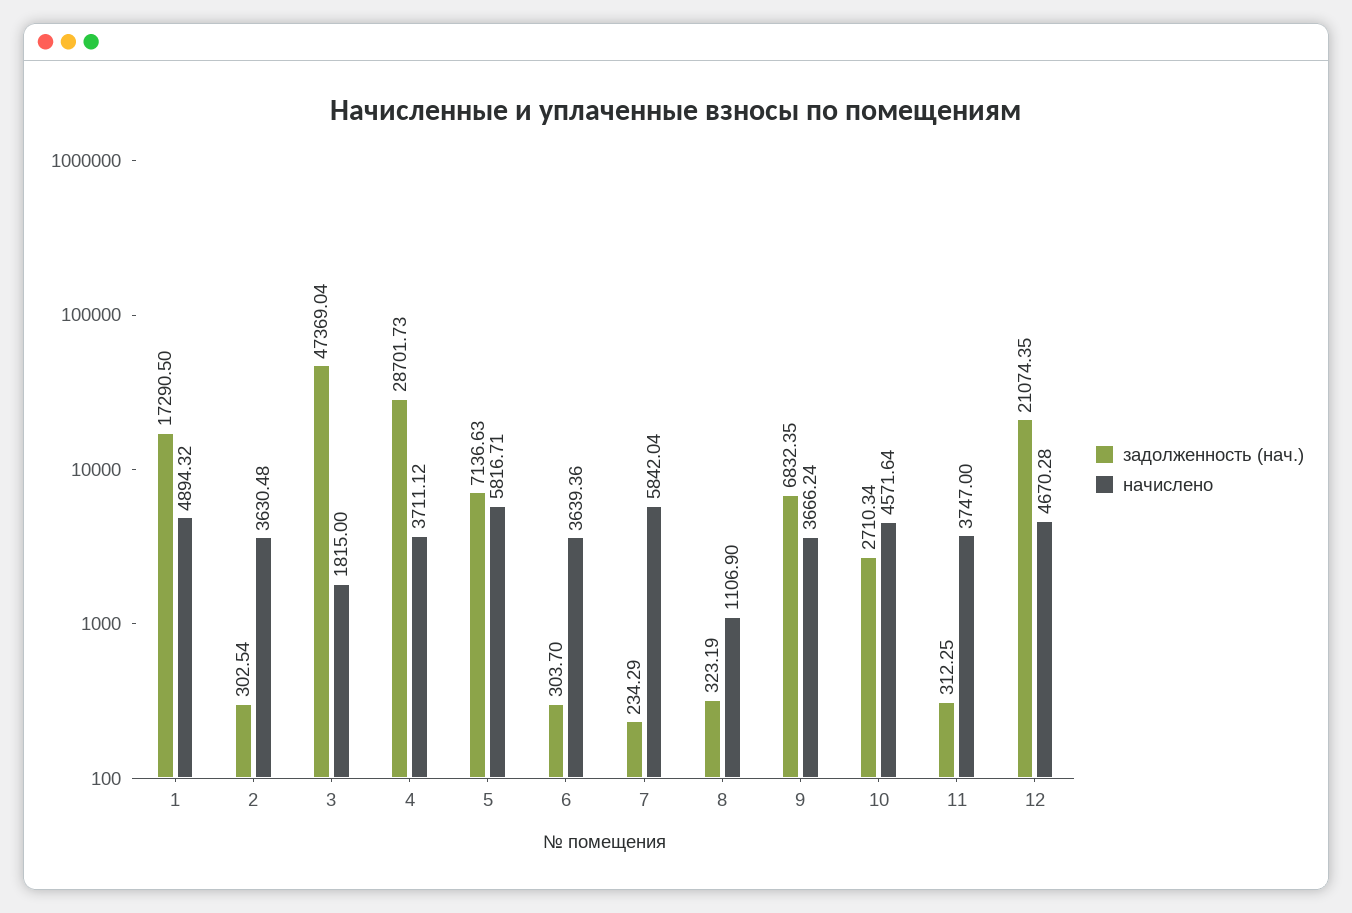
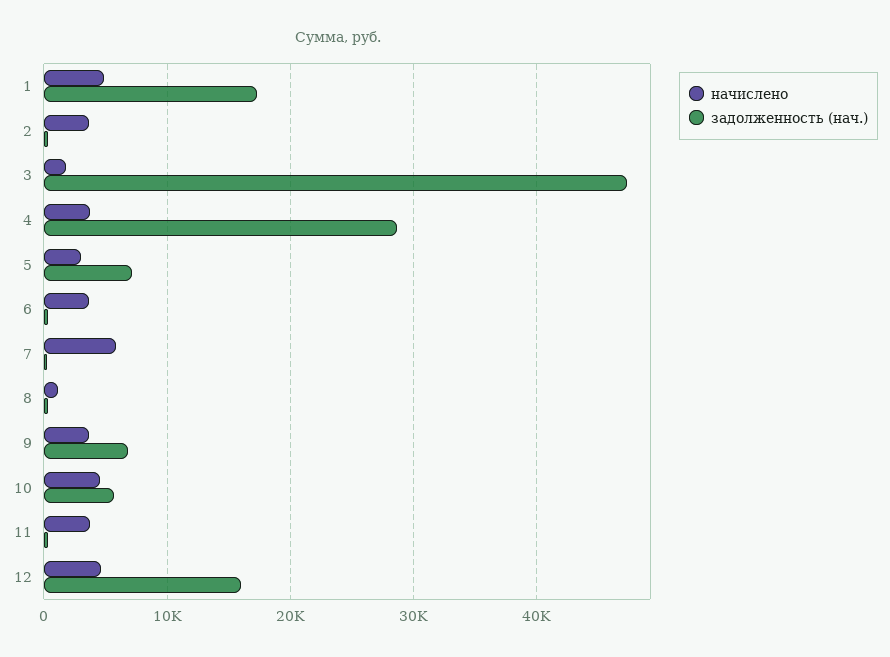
начислено, 5: 5816.71 -> 3000
задолженность (нач.), 10: 2710.34 -> 6000
задолженность (нач.), 12: 21074.35 -> 16000

